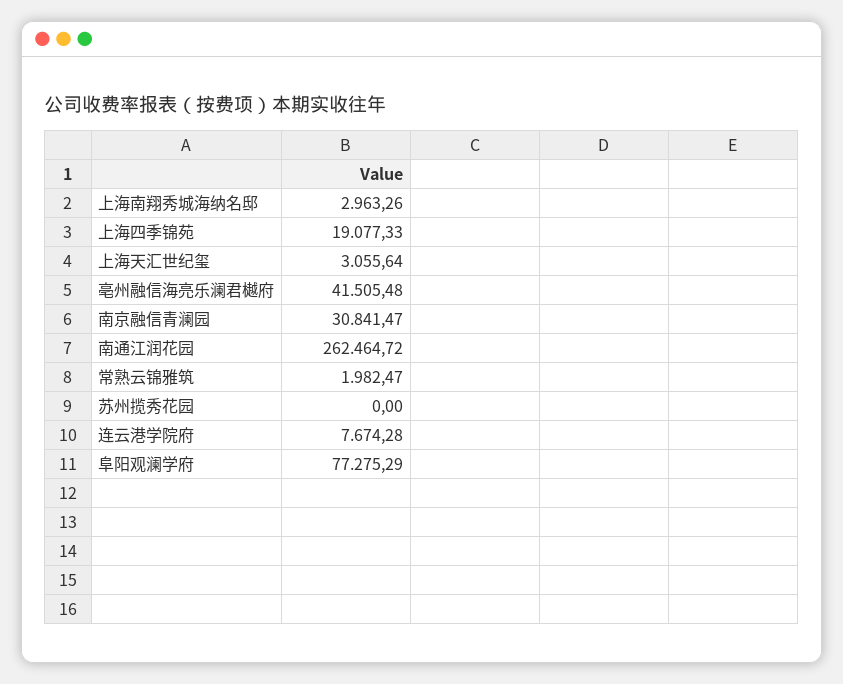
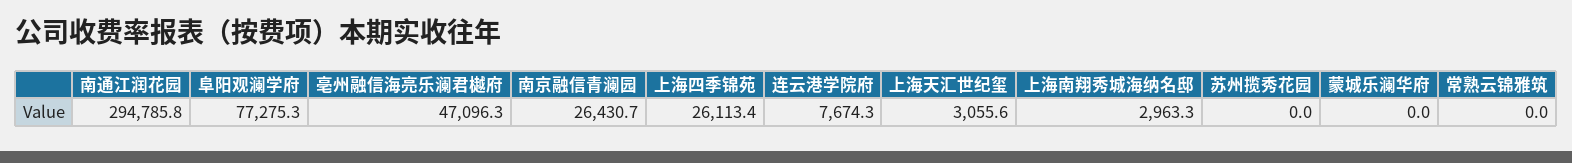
上海四季锦苑: 19077.33 -> 26113.4
亳州融信海亮乐澜君樾府: 41505.48 -> 47096.3
南京融信青澜园: 30841.47 -> 26430.7
南通江润花园: 262464.72 -> 294785.8
常熟云锦雅筑: 1982.47 -> 0
蒙城乐澜华府: none -> 0

